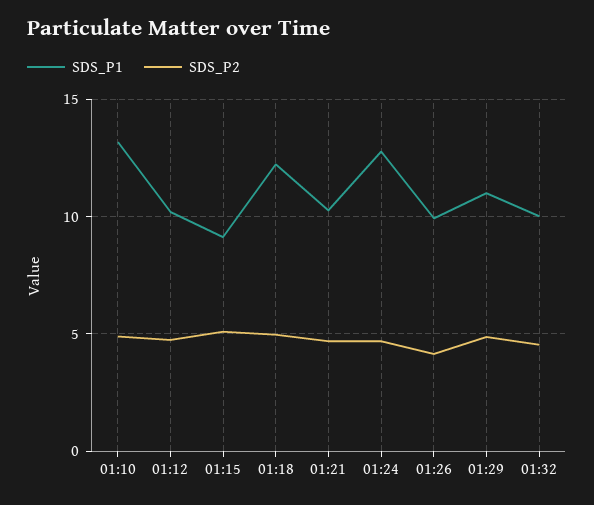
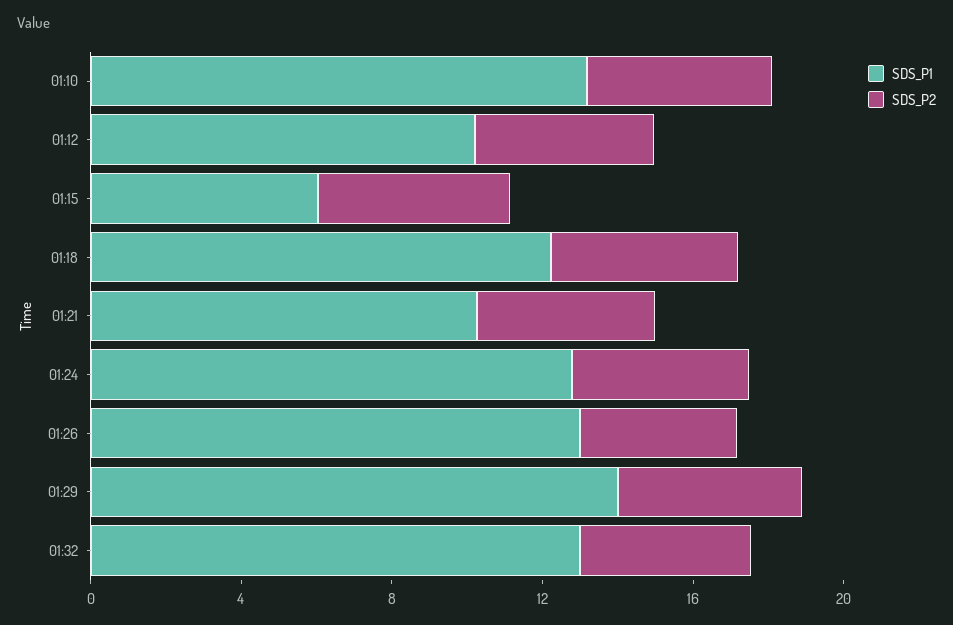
SDS_P1, 01:15: 9 -> 6
SDS_P1, 01:26: 10 -> 13
SDS_P1, 01:29: 11 -> 14
SDS_P1, 01:32: 10 -> 13

